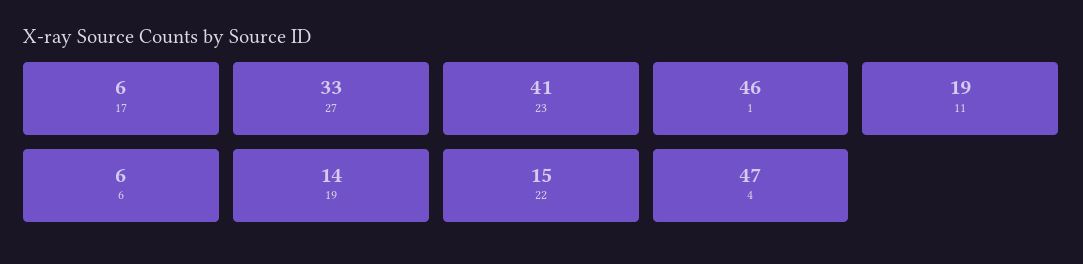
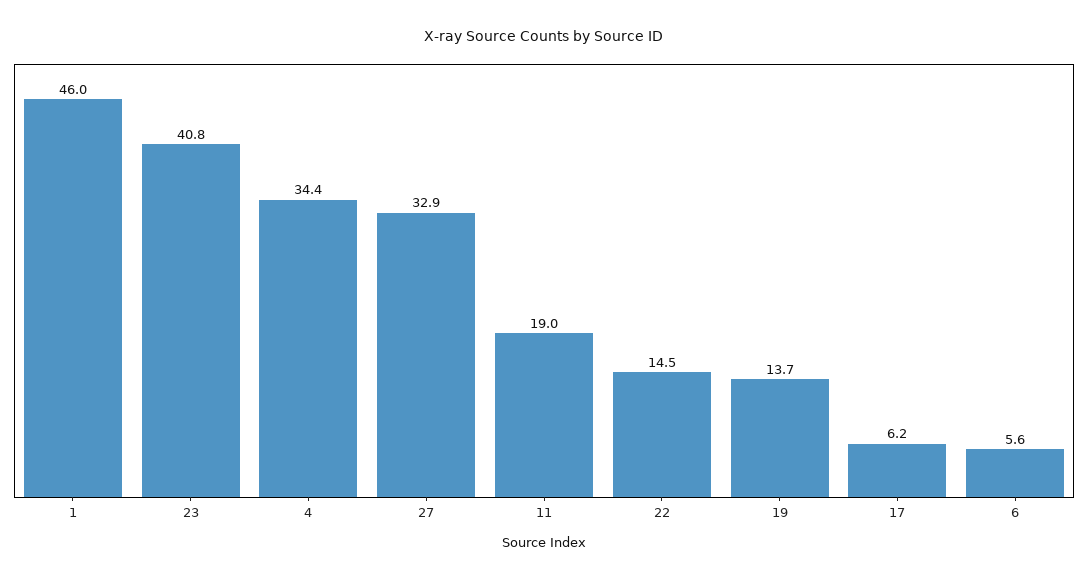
4: 47 -> 34.4

